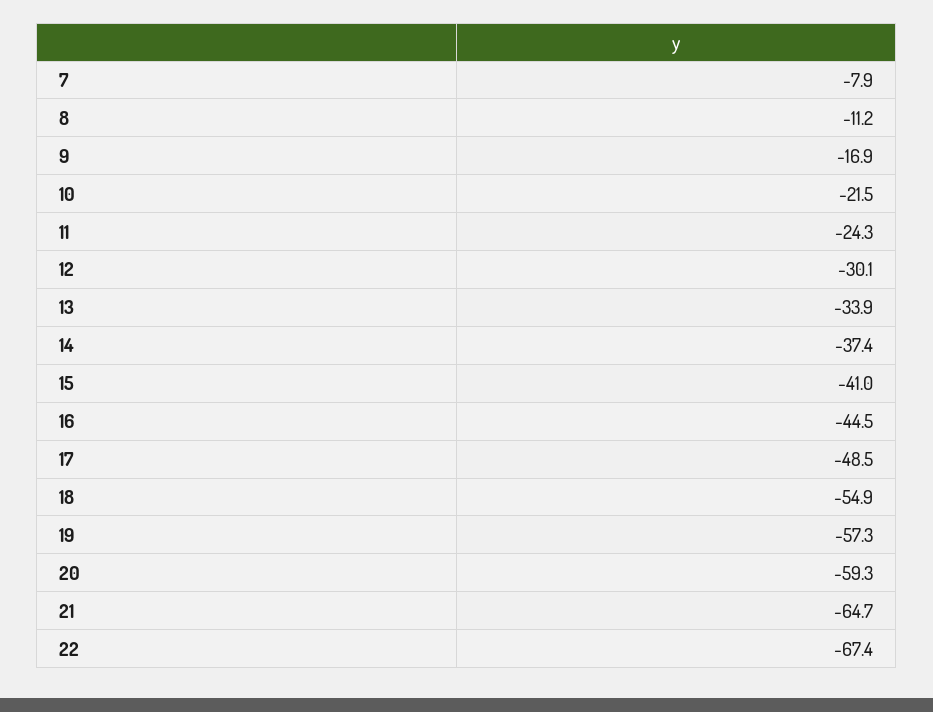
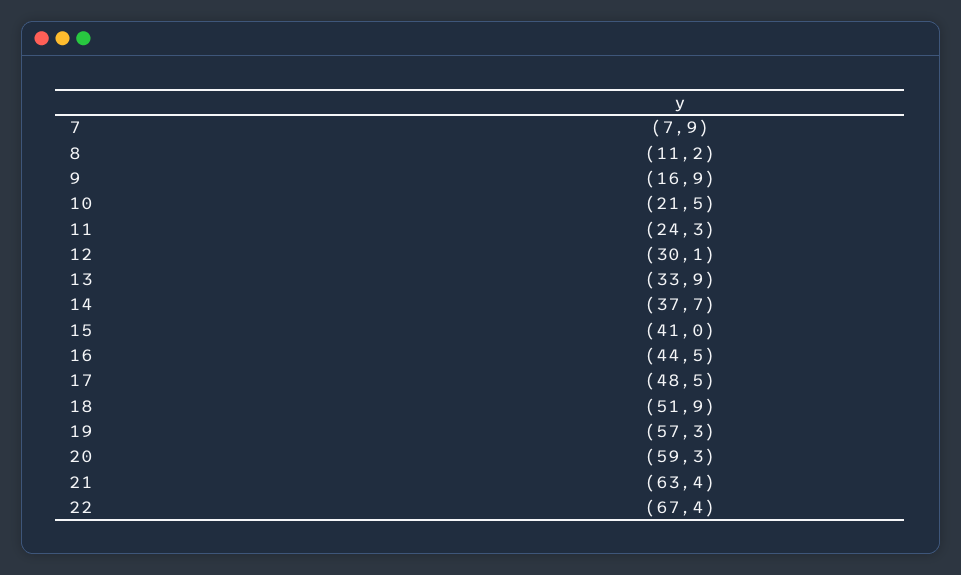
14: -37.4 -> -37.7
18: -54.9 -> -51.9
21: -64.7 -> -63.4

